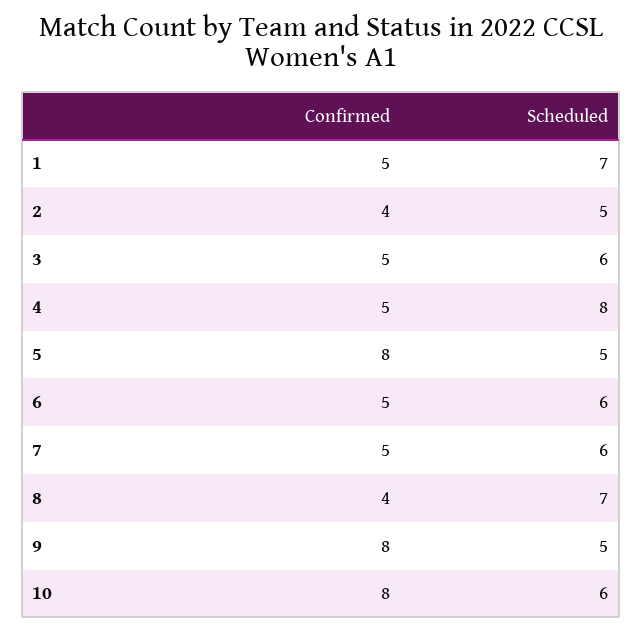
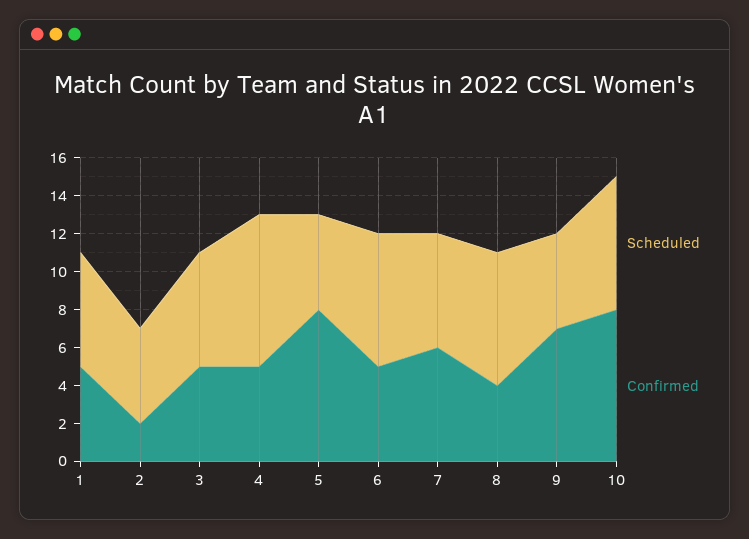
Scheduled, 1: 7 -> 6
Confirmed, 2: 4 -> 2
Scheduled, 6: 6 -> 7
Confirmed, 7: 5 -> 6
Confirmed, 9: 8 -> 7
Scheduled, 10: 6 -> 7

